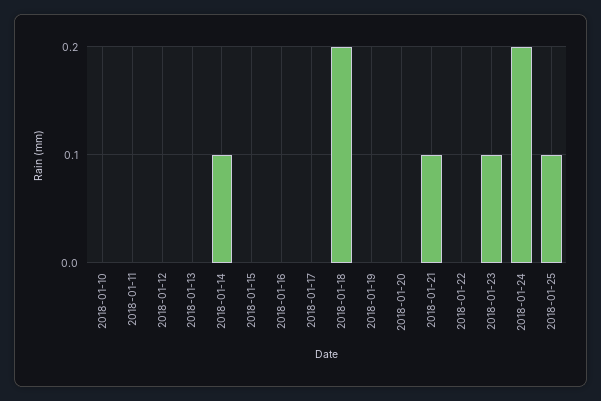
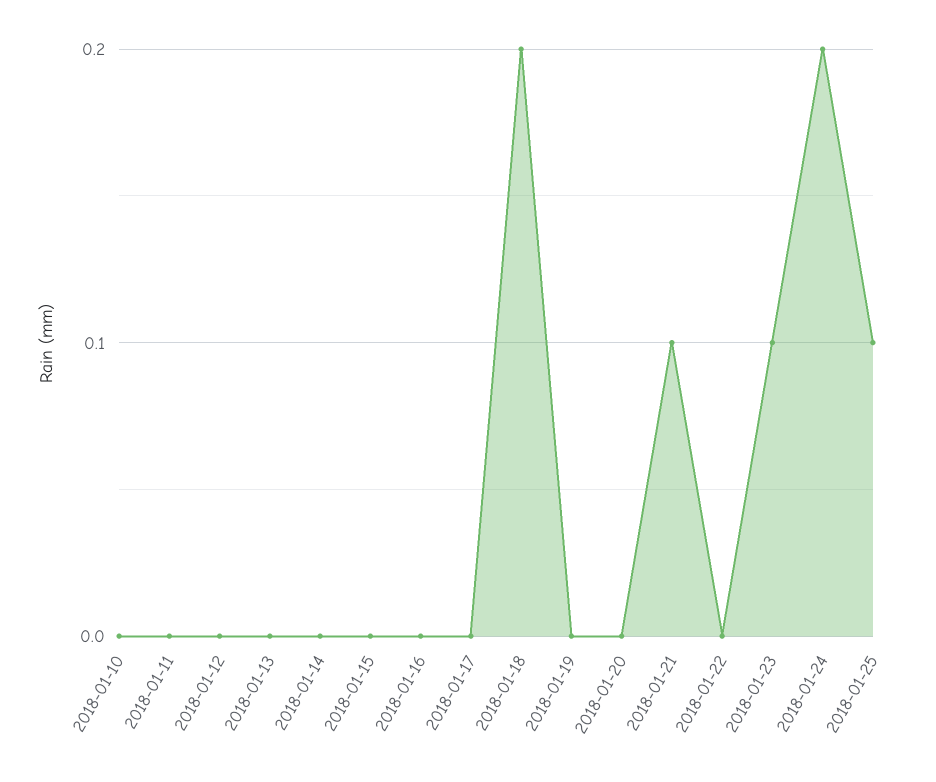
2018-01-14: 0.1 -> 0

